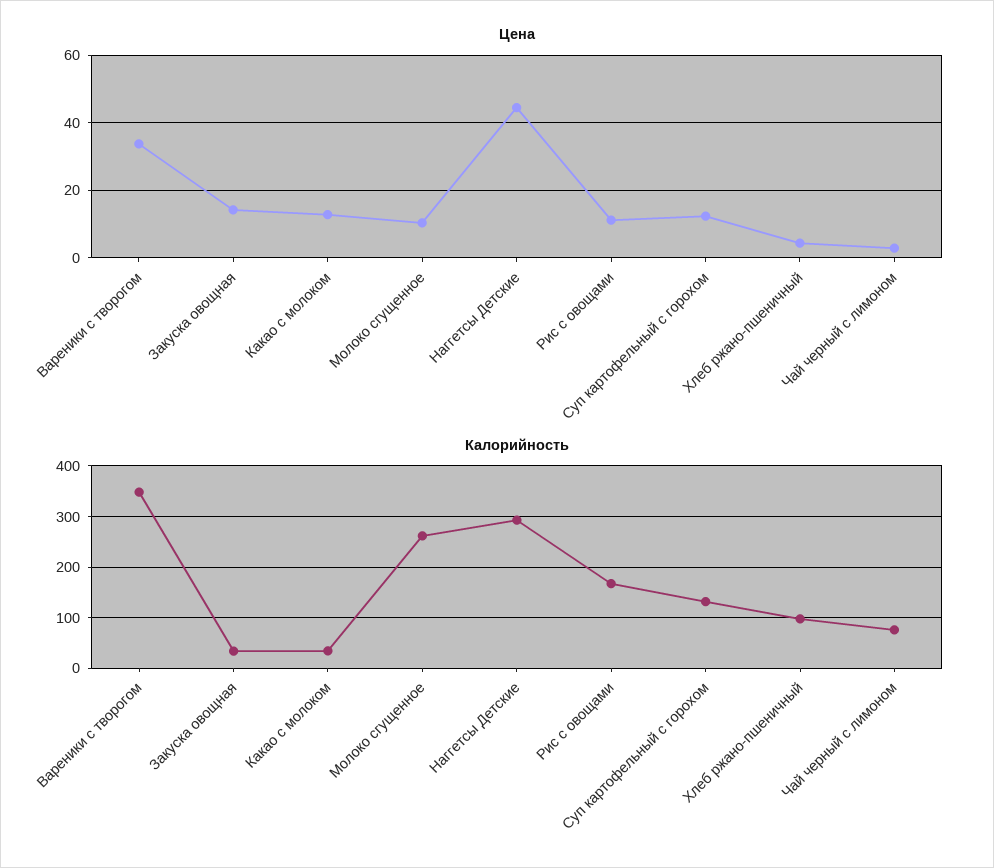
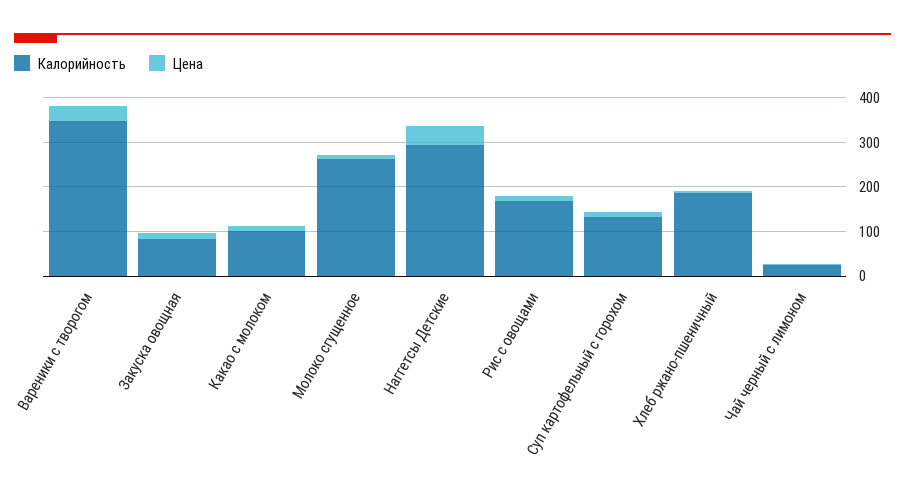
Калорийность, Закуска овощная: 40 -> 80
Калорийность, Какао с молоком: 40 -> 100
Калорийность, Хлеб ржано-пшеничный: 100 -> 180
Калорийность, Чай черный с лимоном: 80 -> 20

